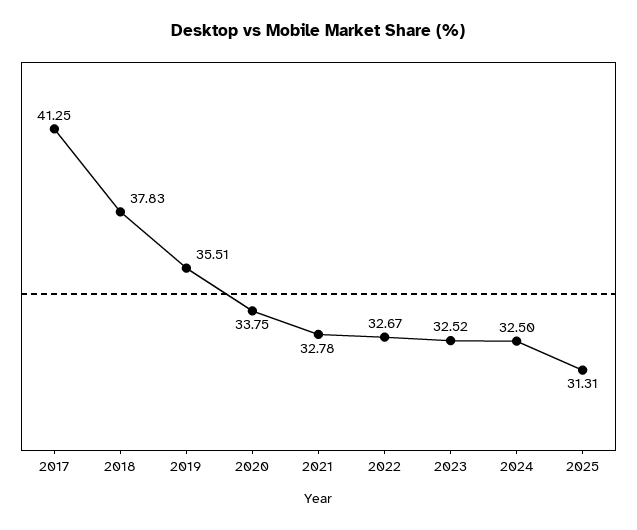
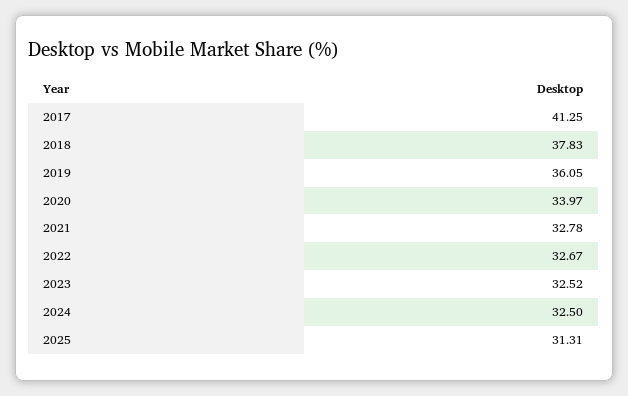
2019: 35.51 -> 36.05
2020: 33.75 -> 33.97

